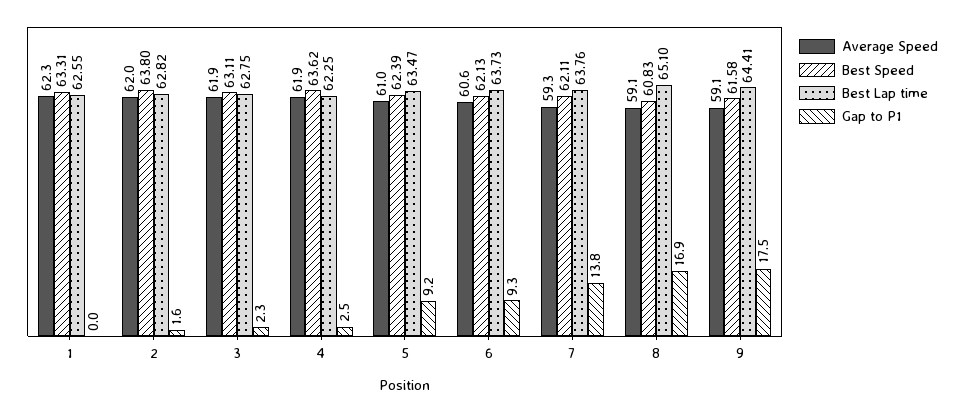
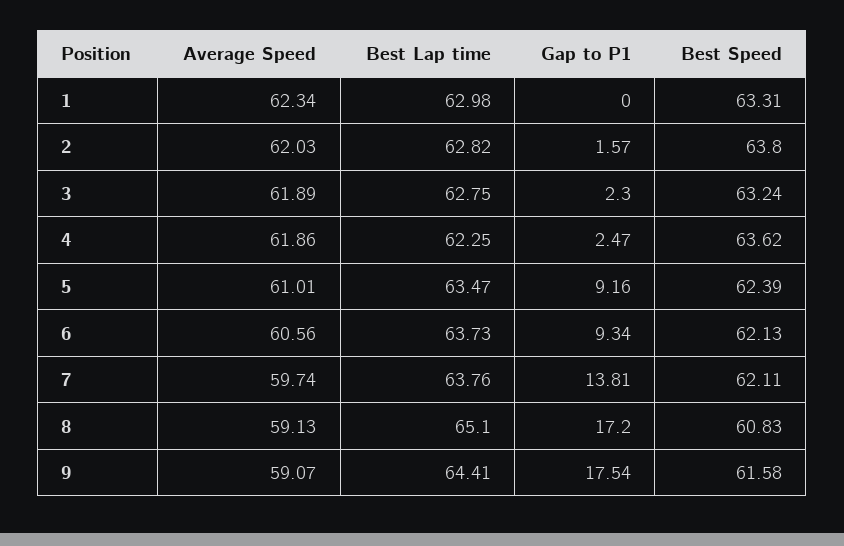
Best Lap time, 1: 62.55 -> 62.98
Best Speed, 3: 63.11 -> 63.24
Average Speed, 7: 59.3 -> 59.74
Gap to P1, 8: 16.9 -> 17.2

